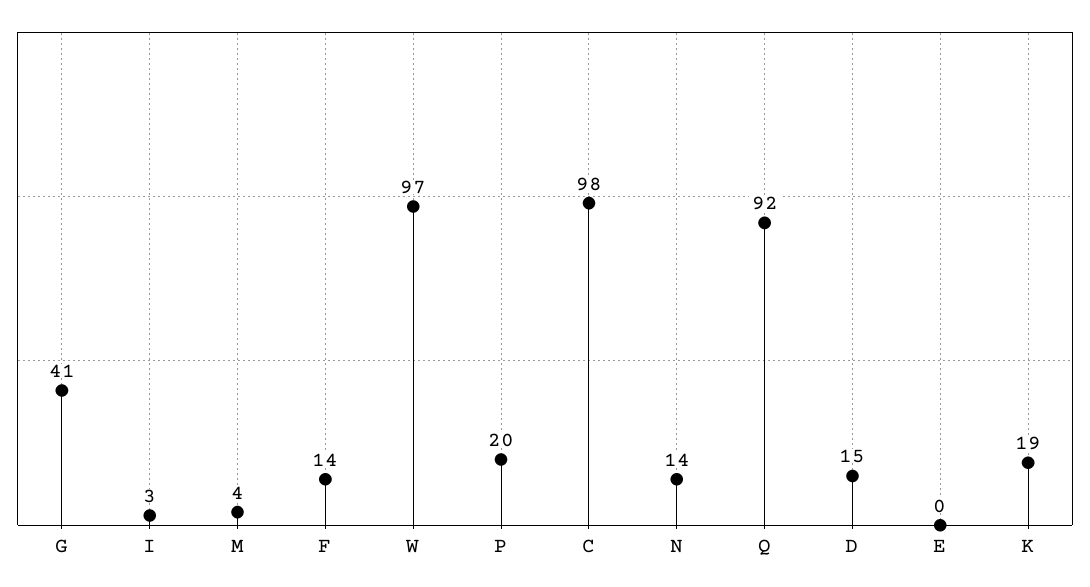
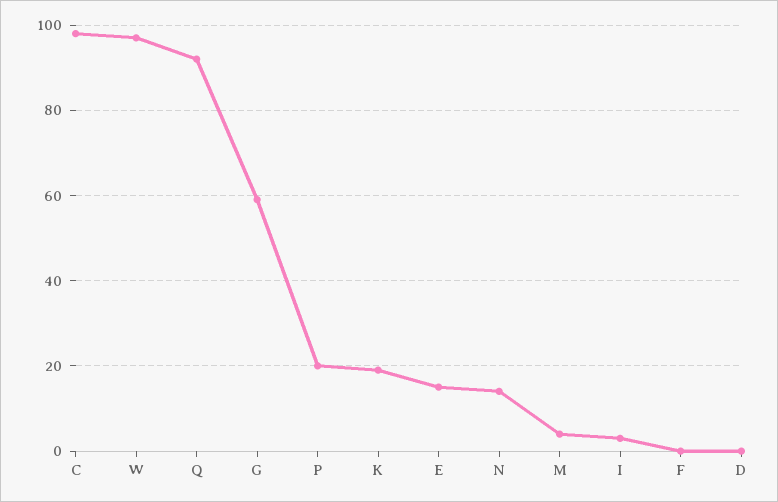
G: 41 -> 60
F: 14 -> 0
D: 15 -> 0
E: 0 -> 15

